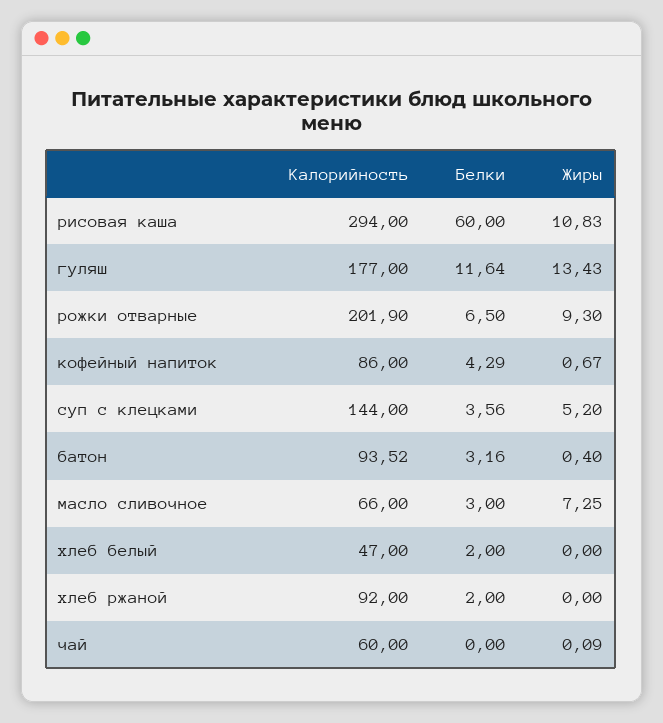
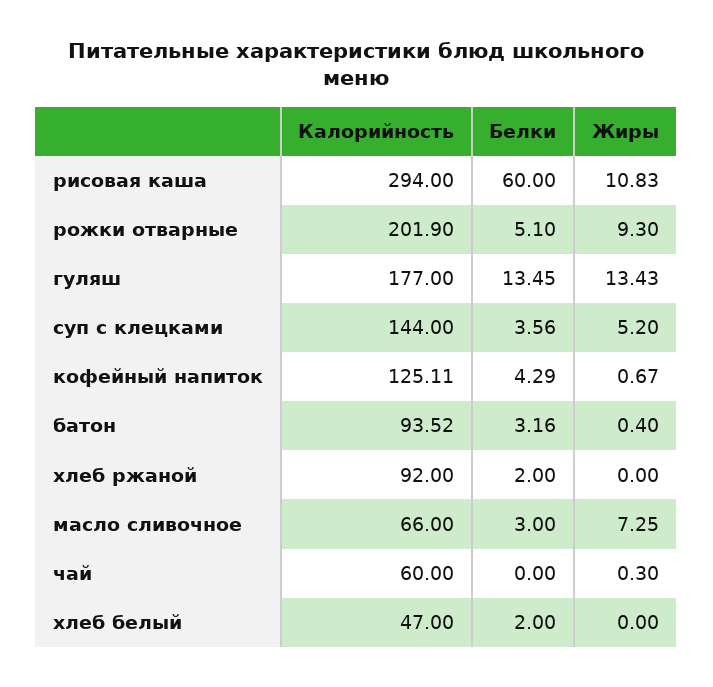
Белки, гуляш: 11.64 -> 13.45
Белки, рожки отварные: 6.5 -> 5.1
Калорийность, кофейный напиток: 86 -> 125.11
Жиры, чай: 0.09 -> 0.3

